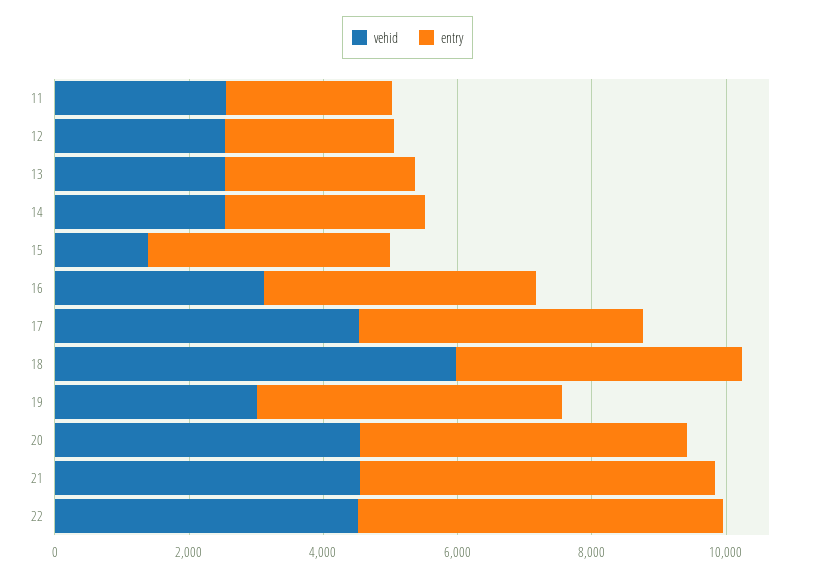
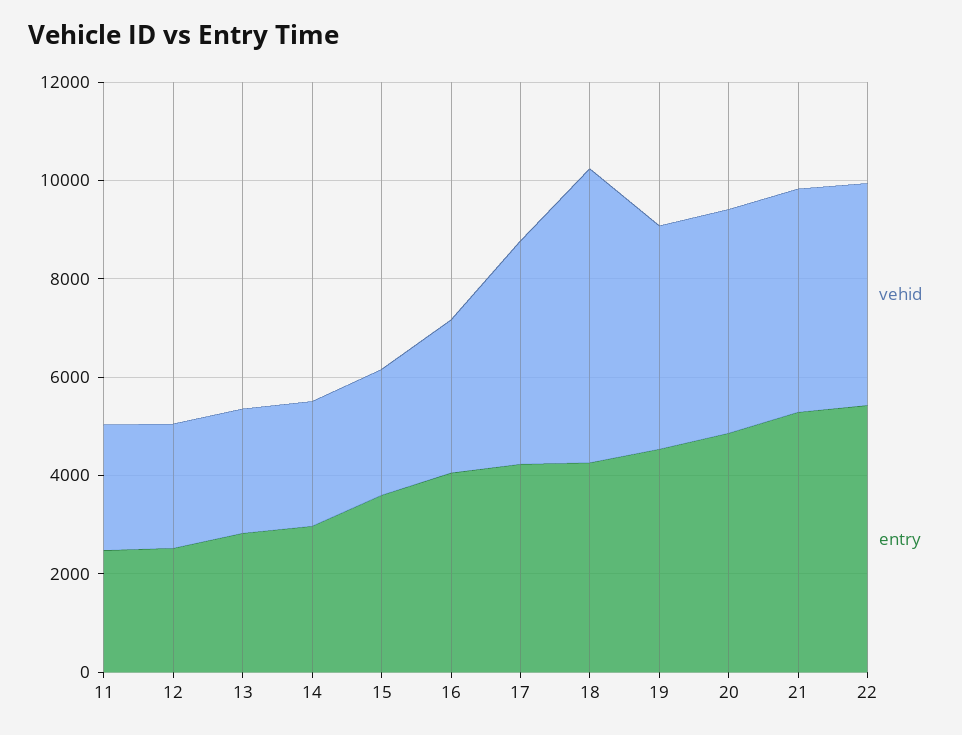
vehid, 15: 1500 -> 2500
vehid, 19: 3000 -> 4500

